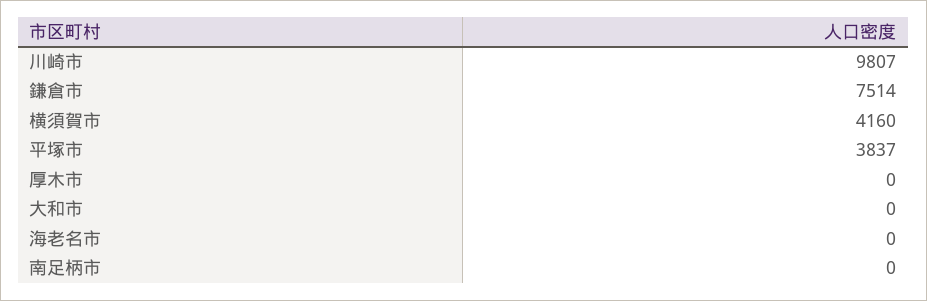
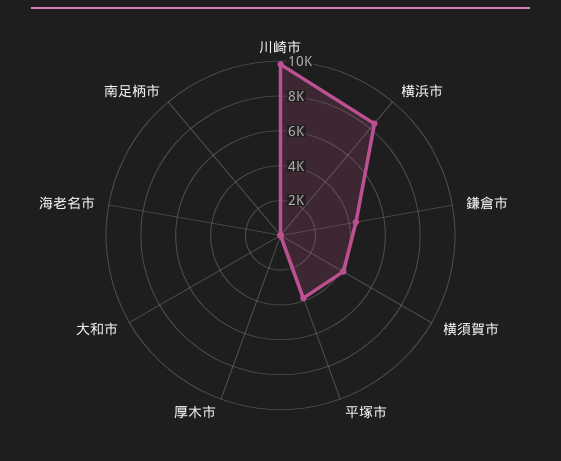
鎌倉市: 7514 -> 4500
横浜市: none -> 8500

